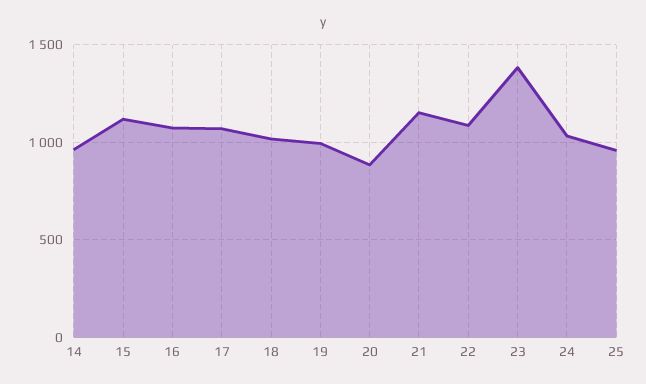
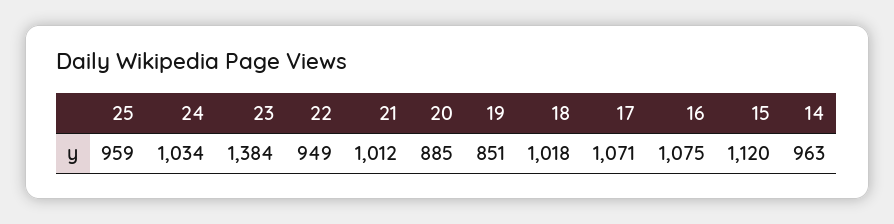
19: 1000 -> 851
21: 1150 -> 1012
22: 1100 -> 949

